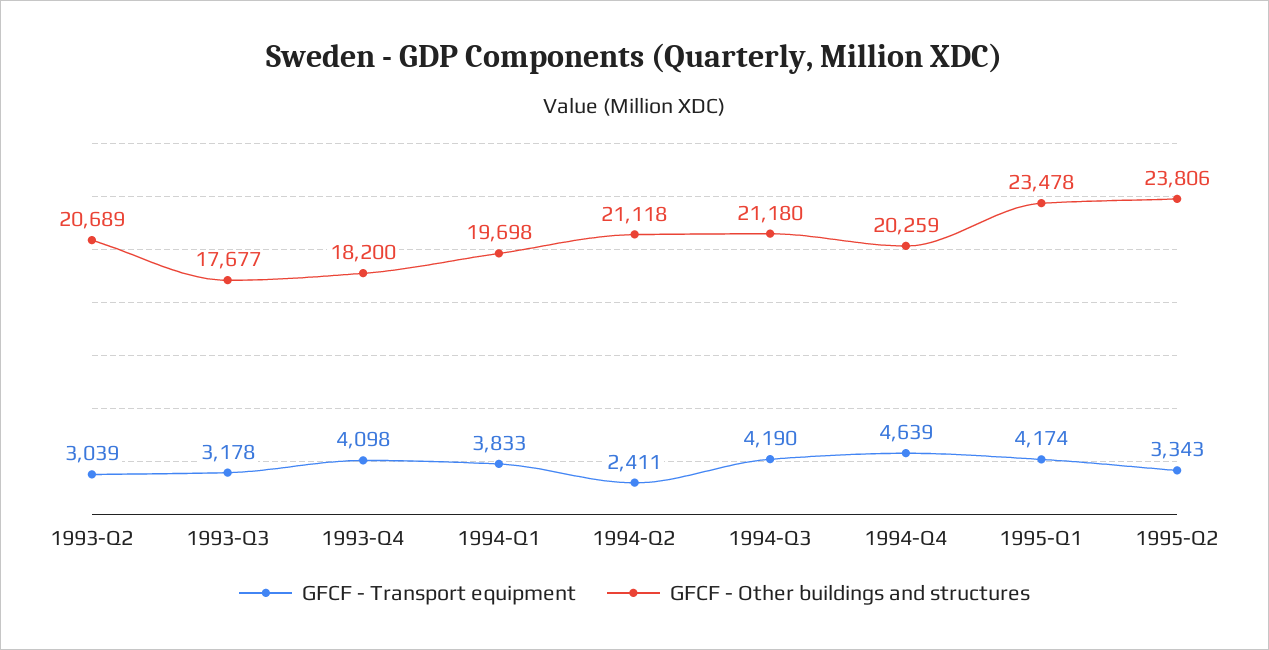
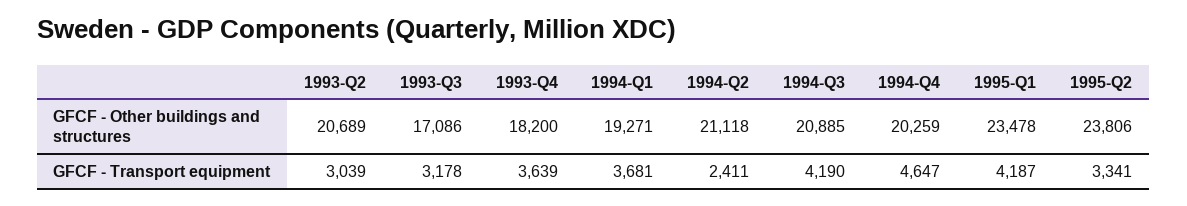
GFCF - Other buildings and structures, 1993-Q3: 17677 -> 17086
GFCF - Transport equipment, 1993-Q4: 4098 -> 3639
GFCF - Transport equipment, 1994-Q1: 3833 -> 3681
GFCF - Other buildings and structures, 1994-Q1: 19698 -> 19271
GFCF - Other buildings and structures, 1994-Q3: 21180 -> 20885
GFCF - Transport equipment, 1994-Q4: 4639 -> 4647
GFCF - Transport equipment, 1995-Q1: 4174 -> 4187
GFCF - Transport equipment, 1995-Q2: 3343 -> 3341

